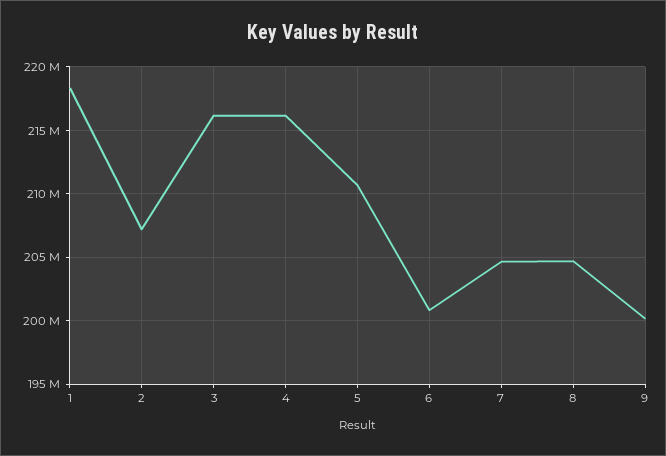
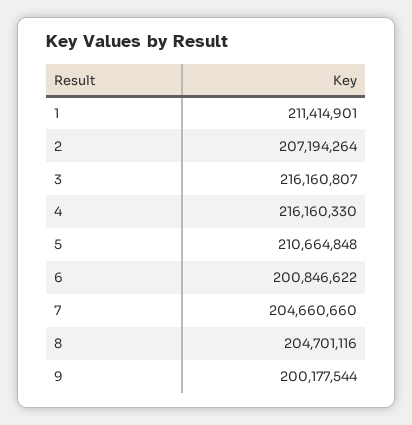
1: 218500000 -> 211414901

